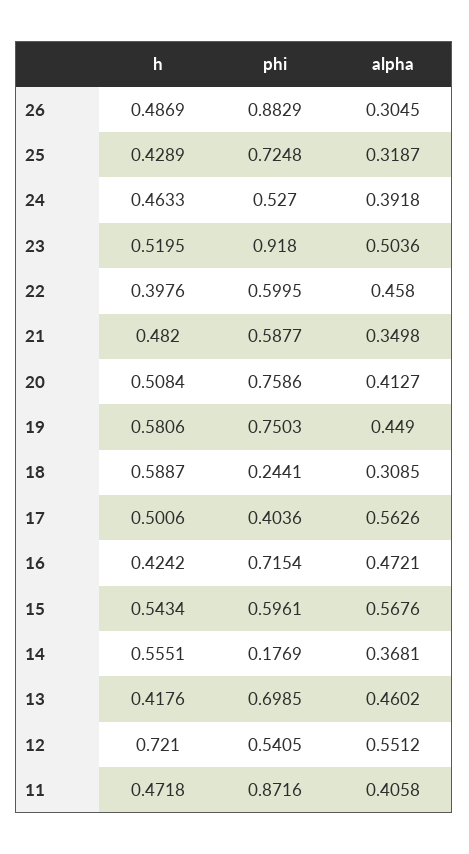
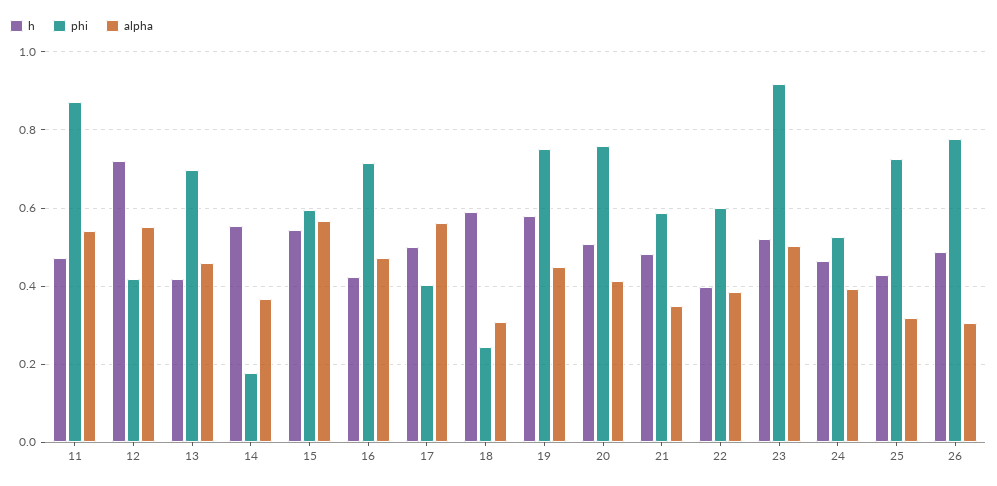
phi, 26: 0.8829 -> 0.78
alpha, 22: 0.458 -> 0.38
phi, 12: 0.5405 -> 0.42
alpha, 11: 0.4058 -> 0.54

